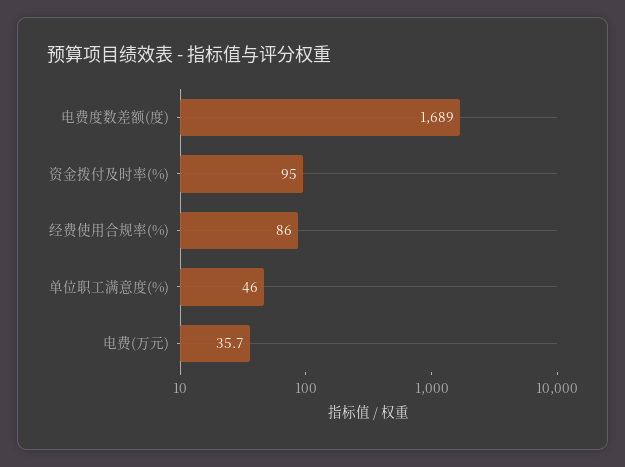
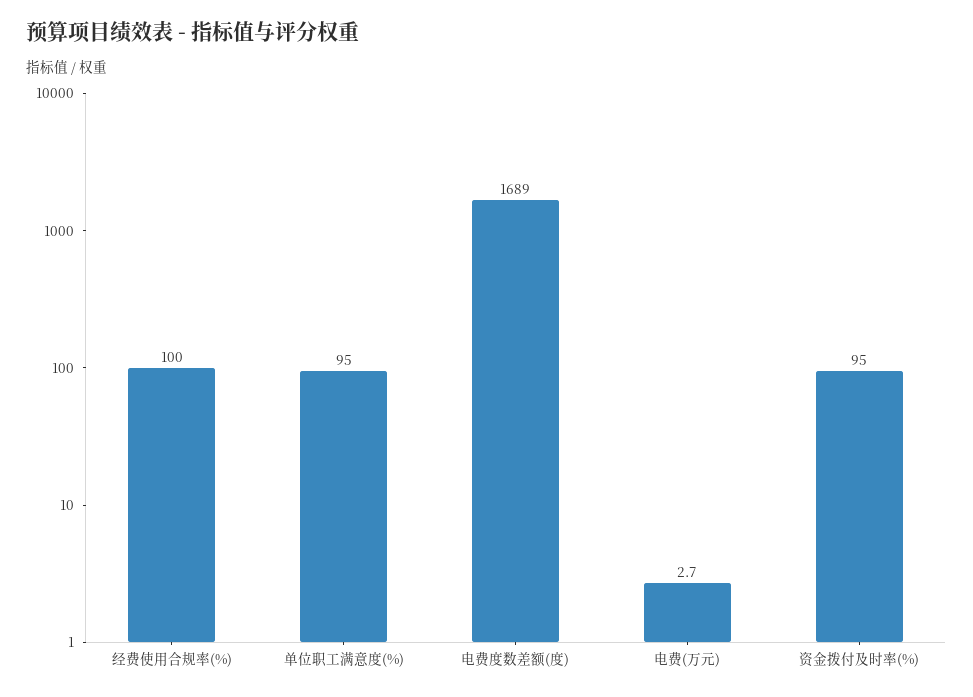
经费使用合规率(%): 86 -> 100
单位职工满意度(%): 46 -> 95
电费(万元): 35.7 -> 2.7

